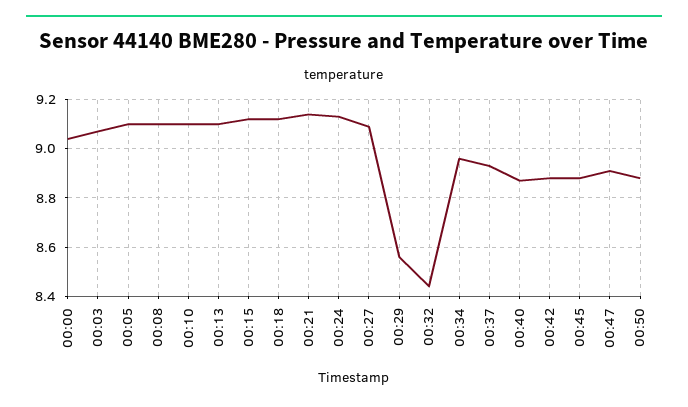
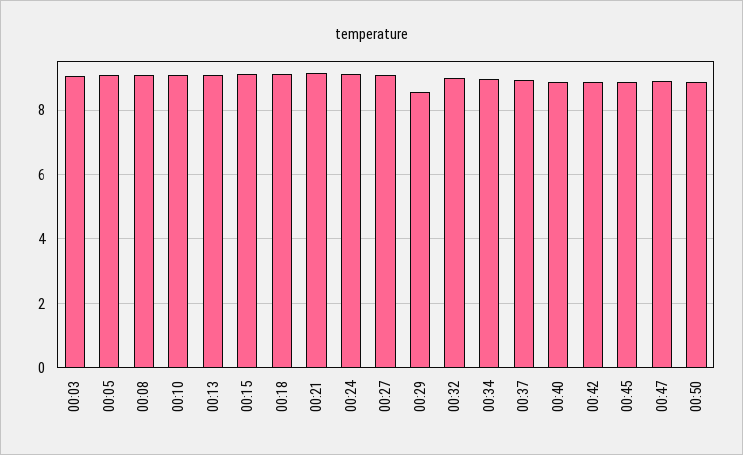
00:00: 9.05 -> none
00:32: 8.45 -> 9

